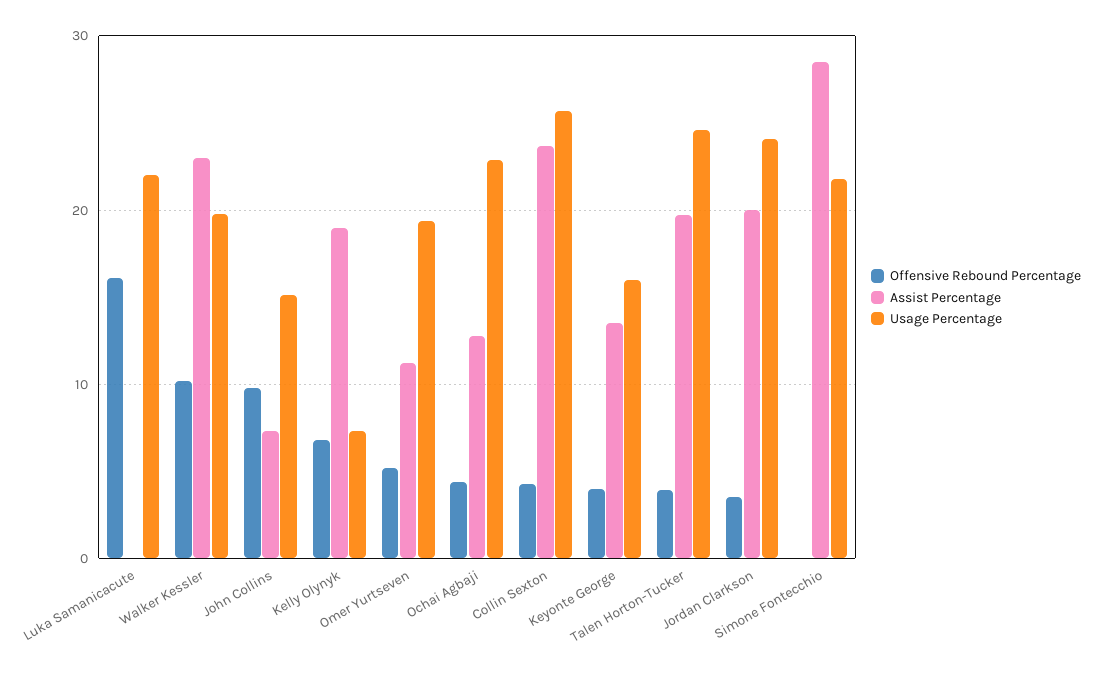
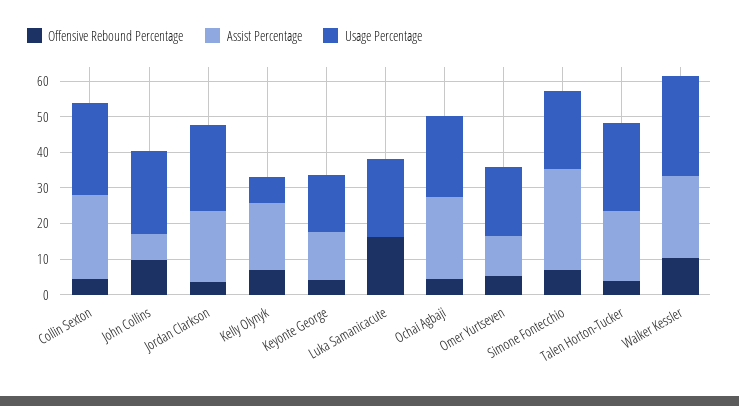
Usage Percentage, Walker Kessler: 20 -> 27.5
Usage Percentage, John Collins: 15 -> 22.5
Assist Percentage, Ochai Agbaji: 13 -> 22.5
Offensive Rebound Percentage, Simone Fontecchio: 0 -> 7.5

